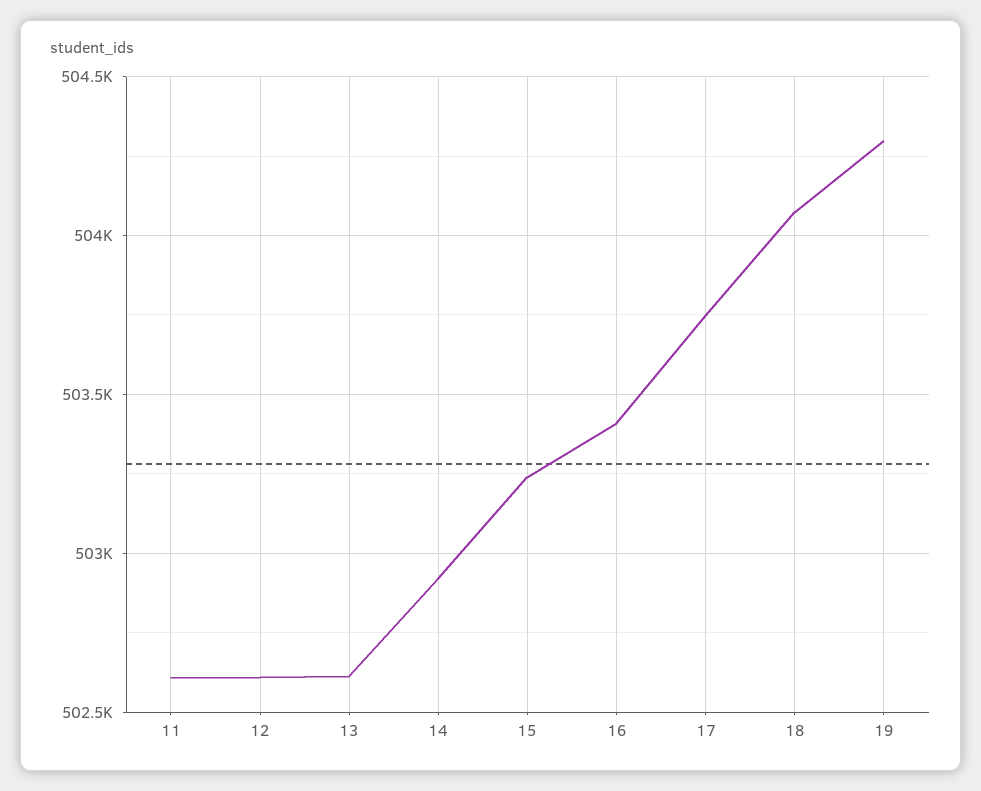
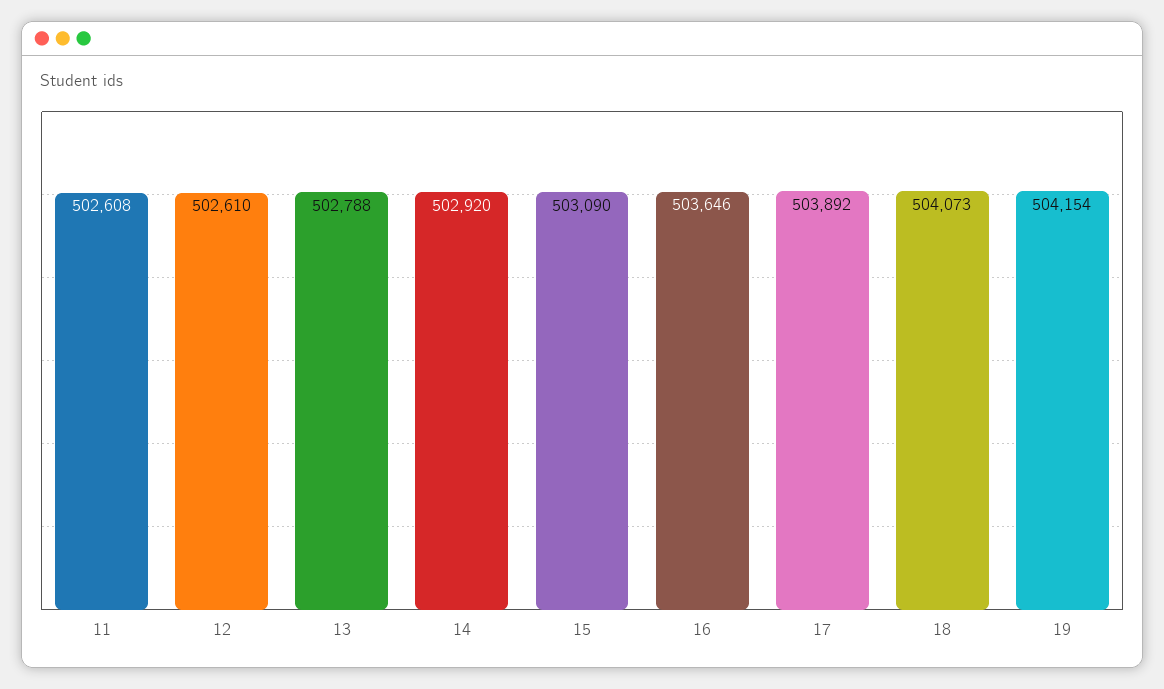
13: 502600 -> 502788
15: 503250 -> 503090
16: 503400 -> 503646
17: 503750 -> 503892
19: 504300 -> 504154

